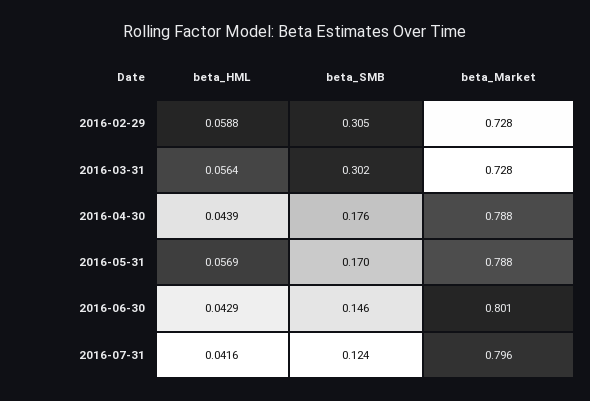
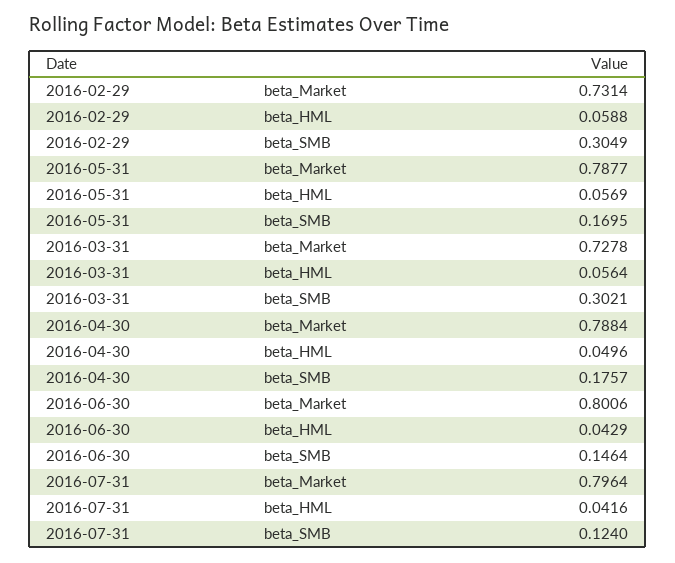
beta_Market, 2016-02-29: 0.728 -> 0.7314
beta_HML, 2016-04-30: 0.0439 -> 0.0496

